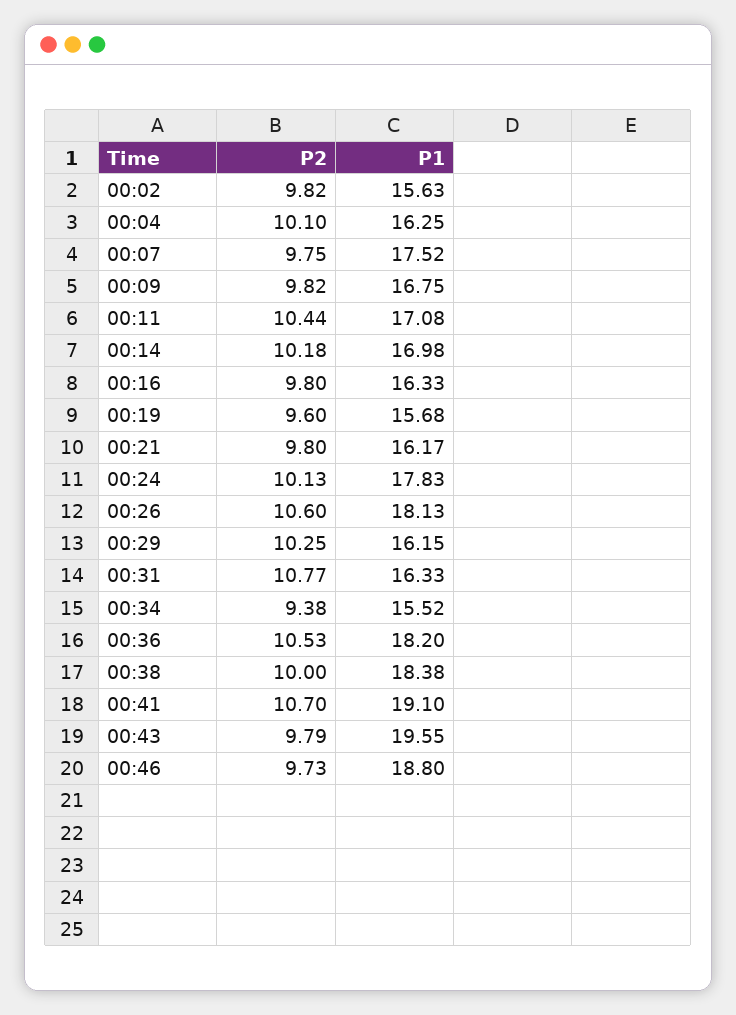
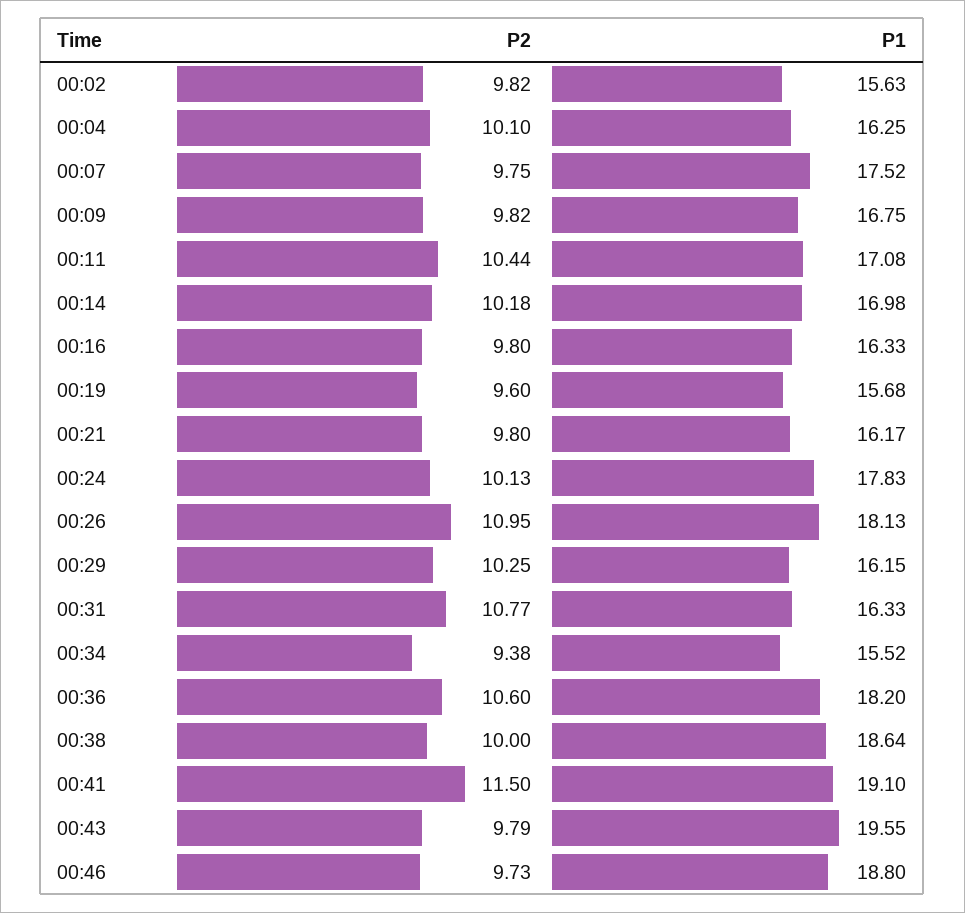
P2, 00:26: 10.6 -> 10.95
P2, 00:36: 10.53 -> 10.6
P1, 00:38: 18.38 -> 18.64
P2, 00:41: 10.7 -> 11.5

